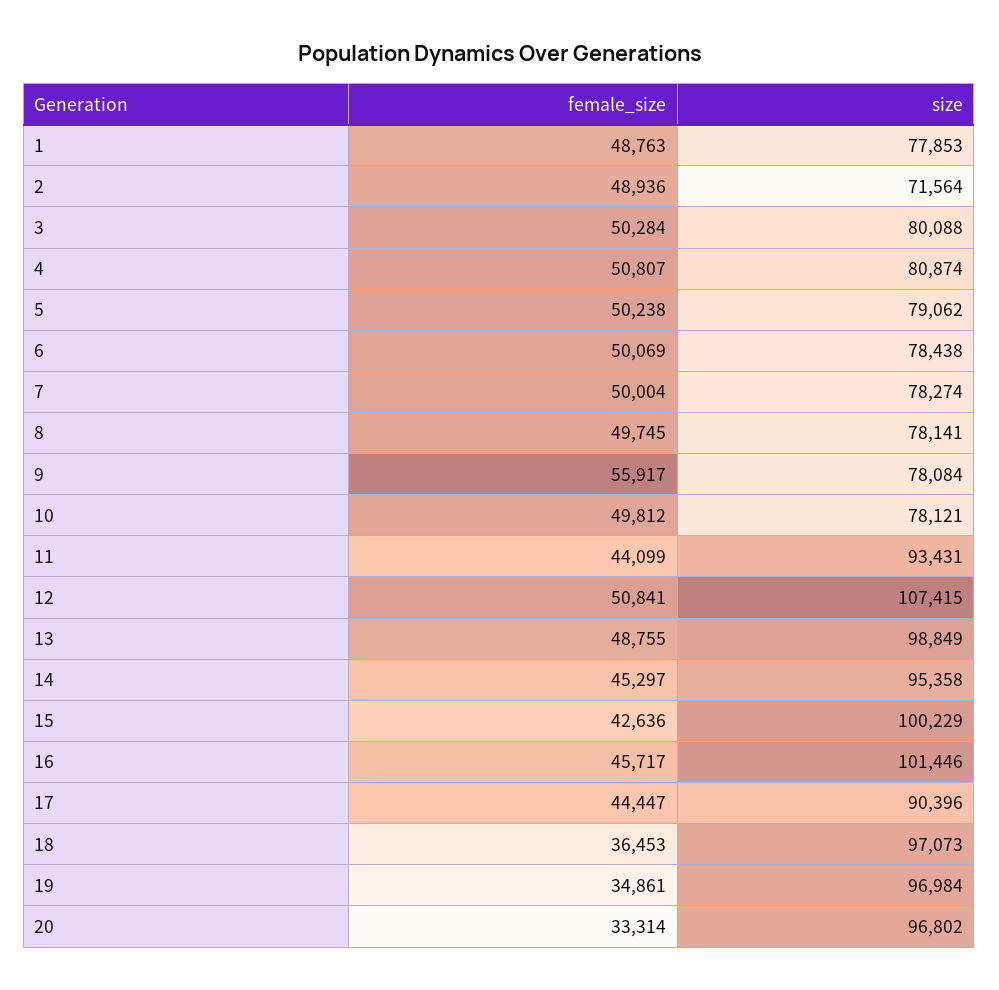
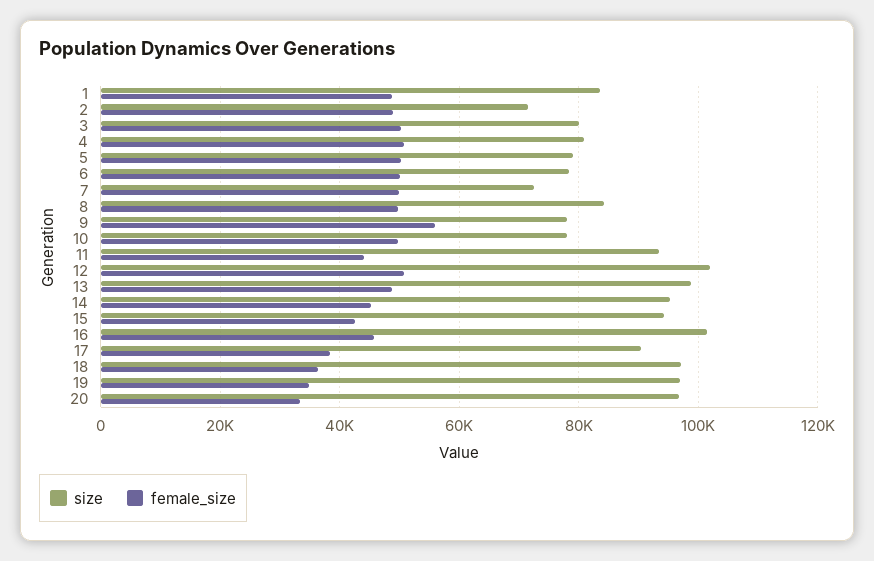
size, 1: 77853 -> 84000
size, 7: 78274 -> 72000
size, 8: 78141 -> 84000
size, 12: 107415 -> 102000
size, 15: 100229 -> 94000
female_size, 17: 44447 -> 38000

